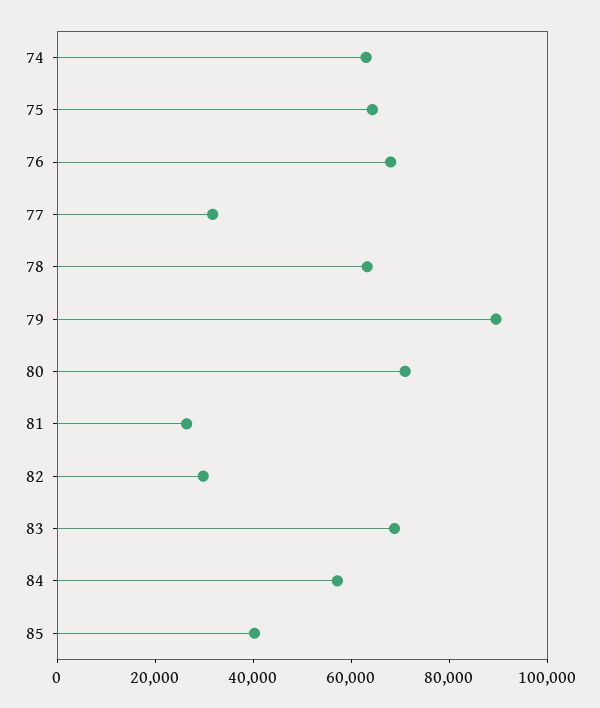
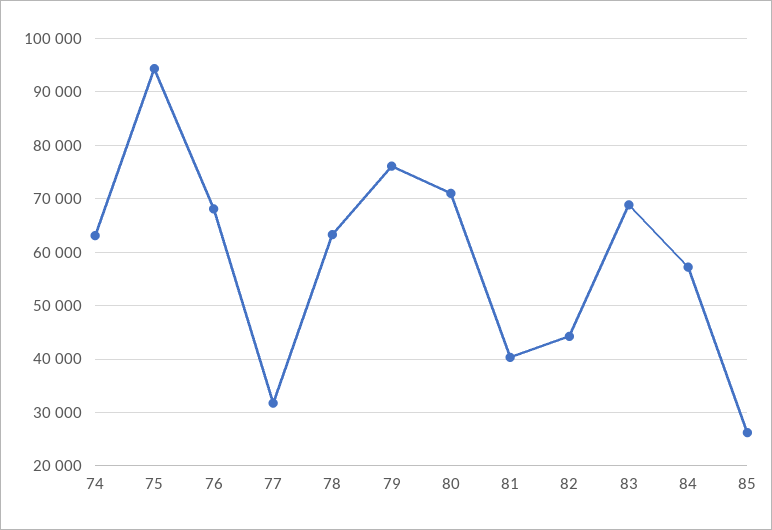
75: 65000 -> 94000
79: 90000 -> 76000
81: 25000 -> 40000
82: 30000 -> 44000
85: 40000 -> 26000

